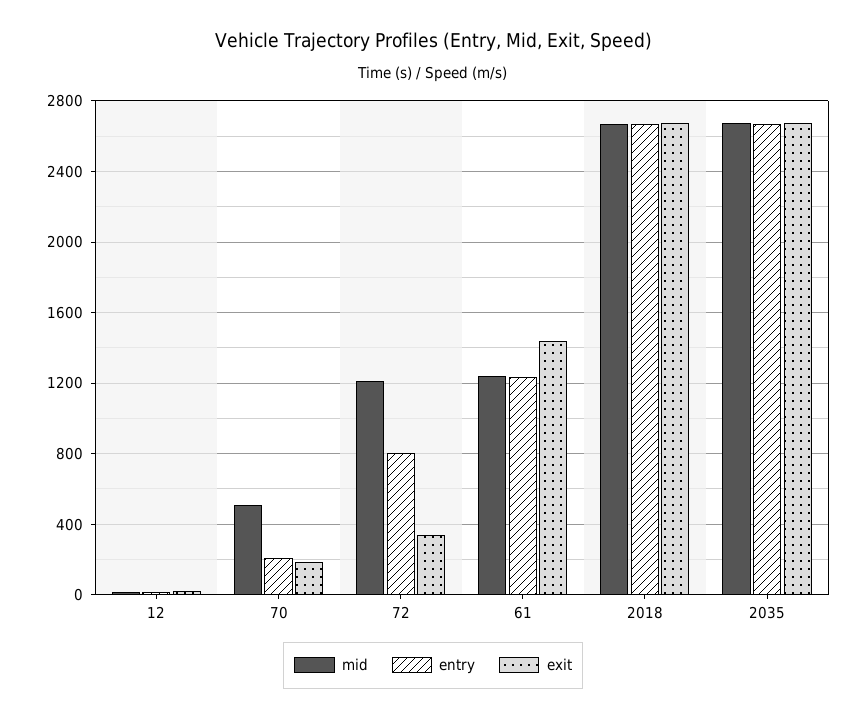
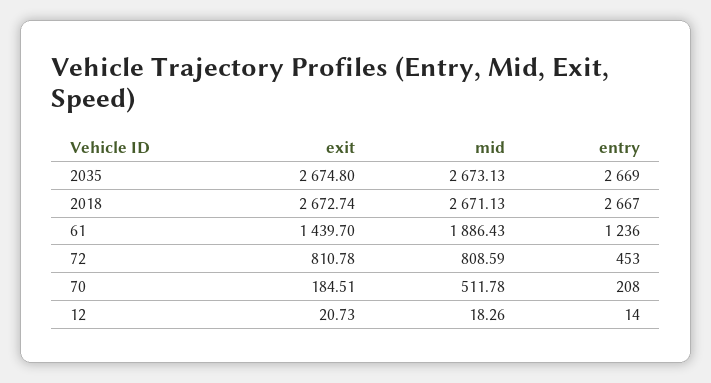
mid, 72: 1200 -> 808.59
entry, 72: 800 -> 453
exit, 72: 350 -> 810.78
mid, 61: 1250 -> 1886.43

